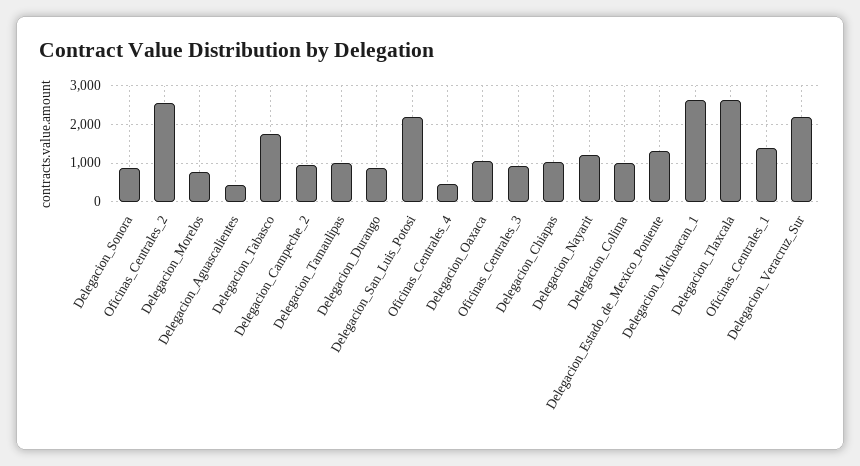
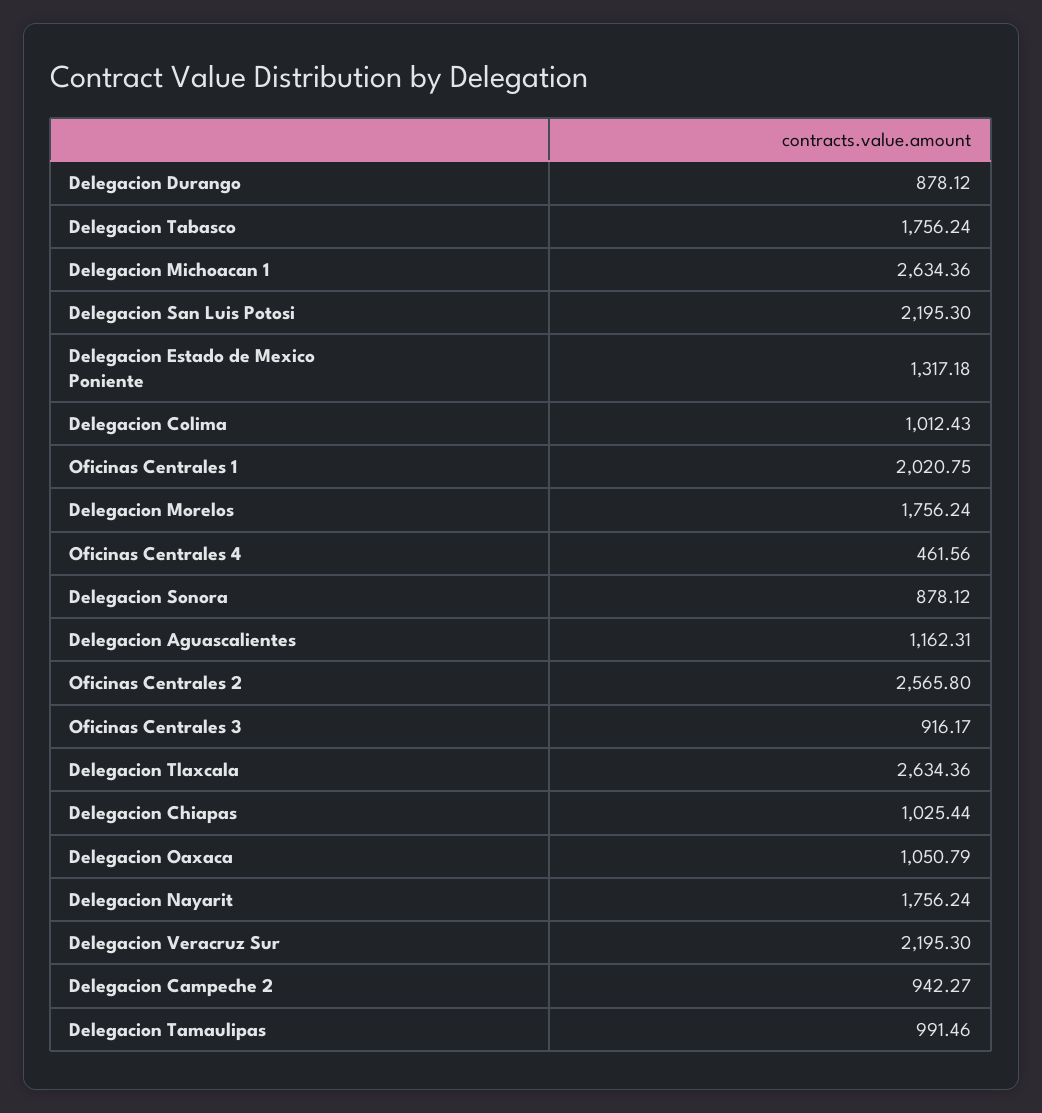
Delegacion_Morelos: 800 -> 1756.24
Delegacion_Aguascalientes: 400 -> 1162.31
Delegacion_Nayarit: 1200 -> 1756.24
Oficinas_Centrales_1: 1400 -> 2020.75

